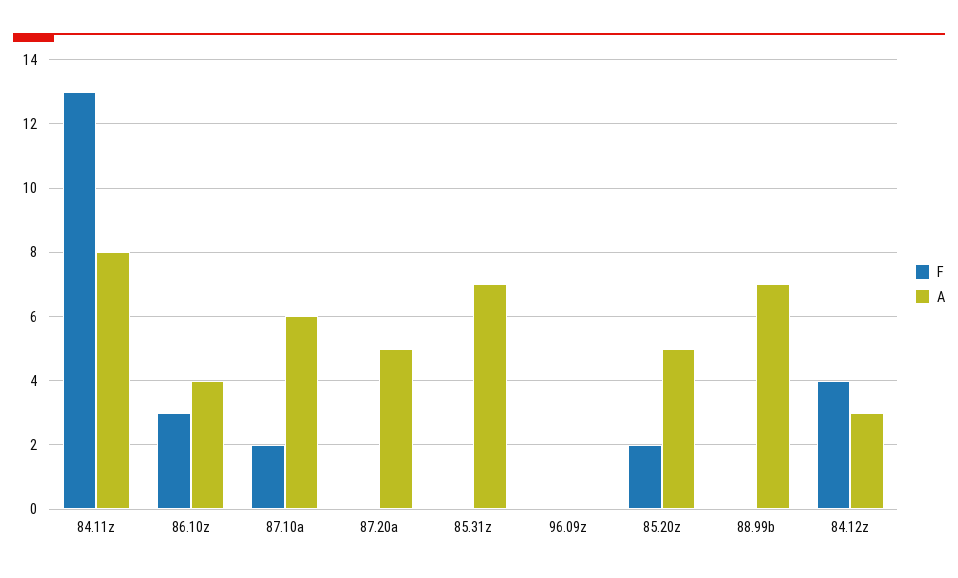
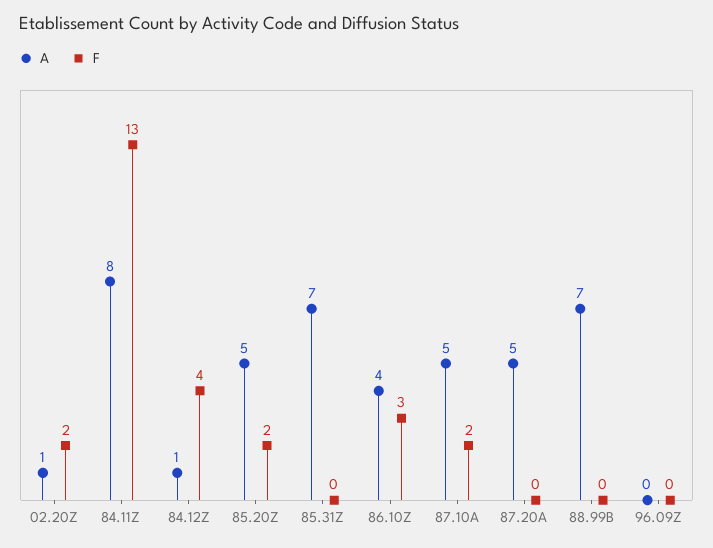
A, 87.10a: 6 -> 5
A, 84.12z: 3 -> 1
A, 02.20Z: none -> 1
F, 02.20Z: none -> 2

